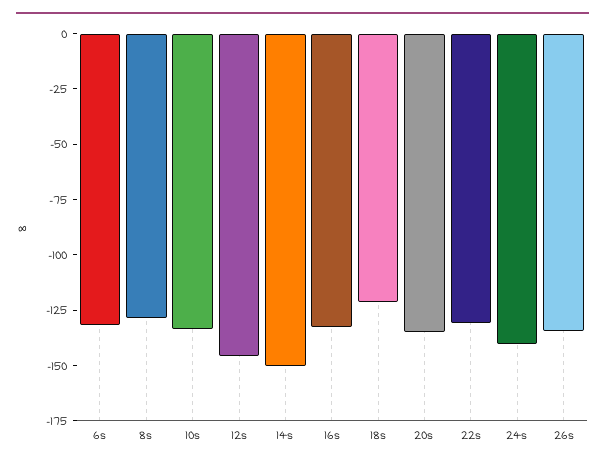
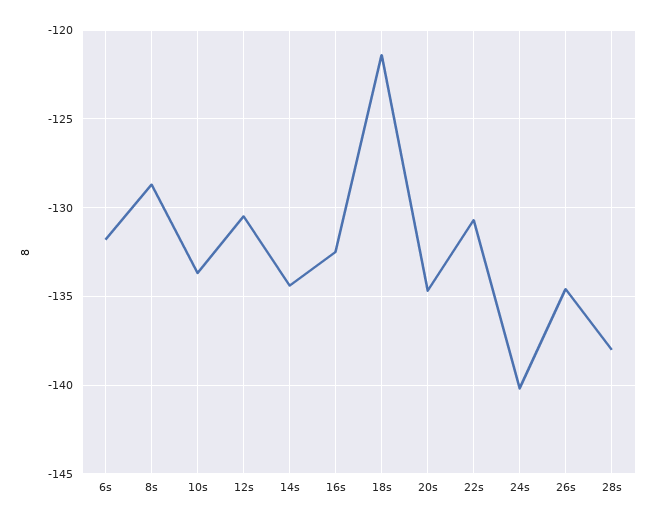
12s: -145 -> -130.5
14s: -150 -> -134.5
28s: none -> -138

